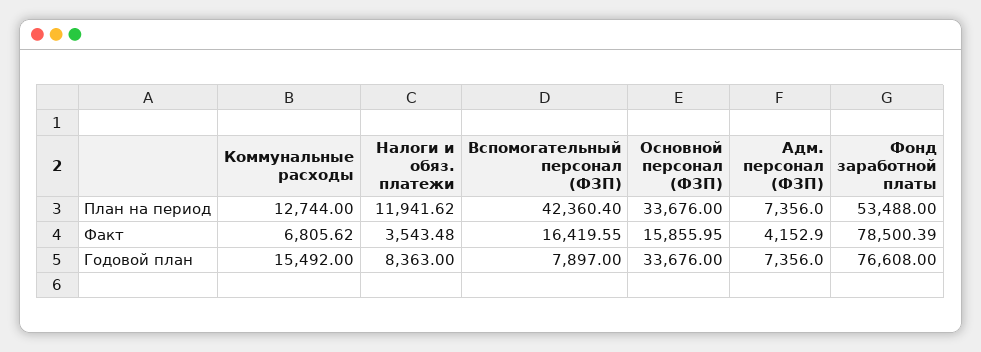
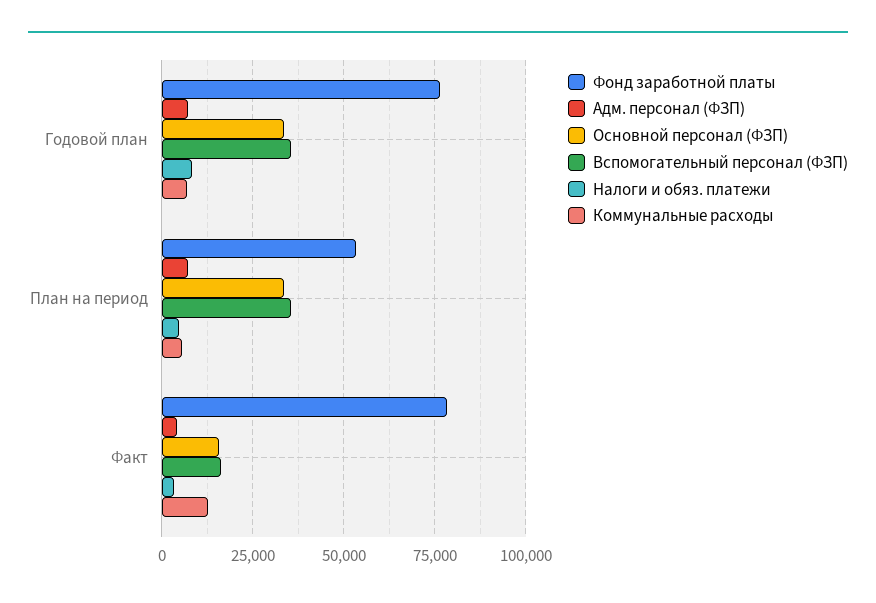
Коммунальные расходы, План на период: 12744 -> 5000
Налоги и обяз. платежи, План на период: 11941.62 -> 5000
Вспомогательный персонал (ФЗП), План на период: 42360.4 -> 35000
Коммунальные расходы, Факт: 6805.62 -> 12500
Коммунальные расходы, Годовой план: 15492 -> 7500
Вспомогательный персонал (ФЗП), Годовой план: 7897 -> 35000

